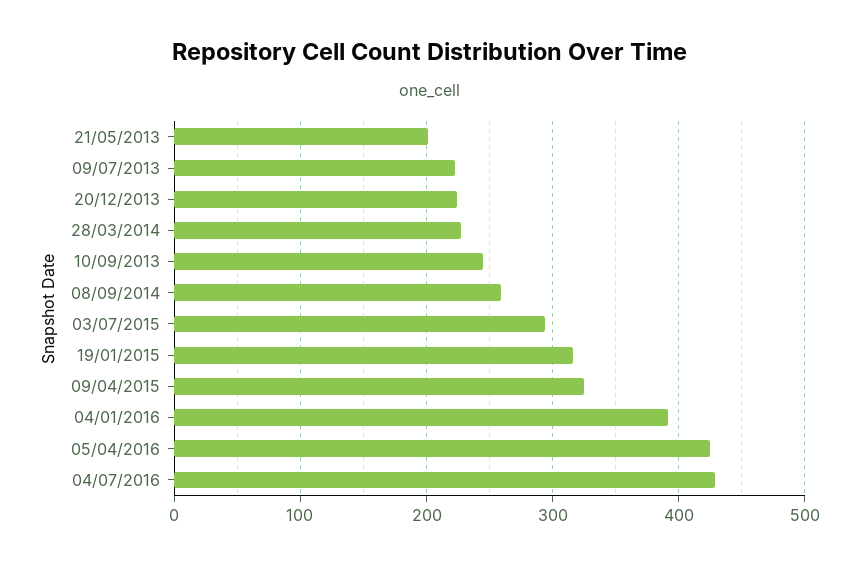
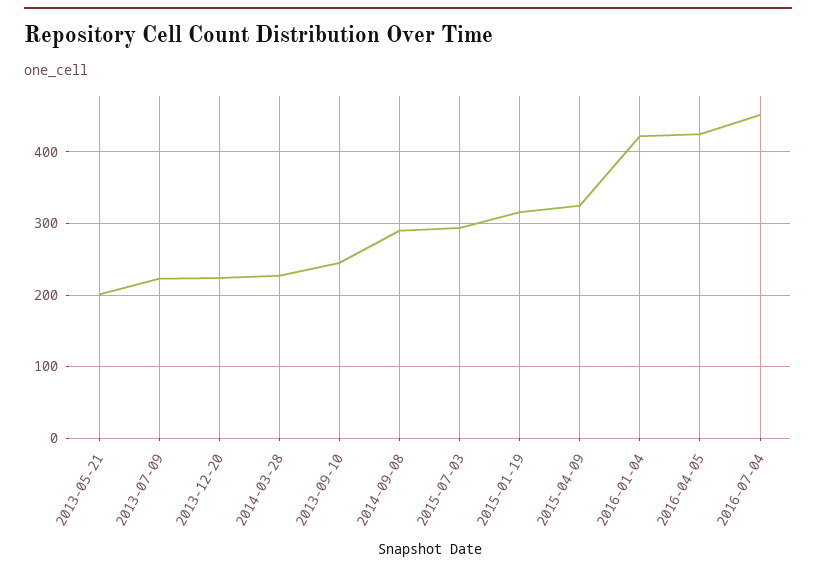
08/09/2014: 260 -> 290
04/01/2016: 390 -> 420
04/07/2016: 430 -> 450

